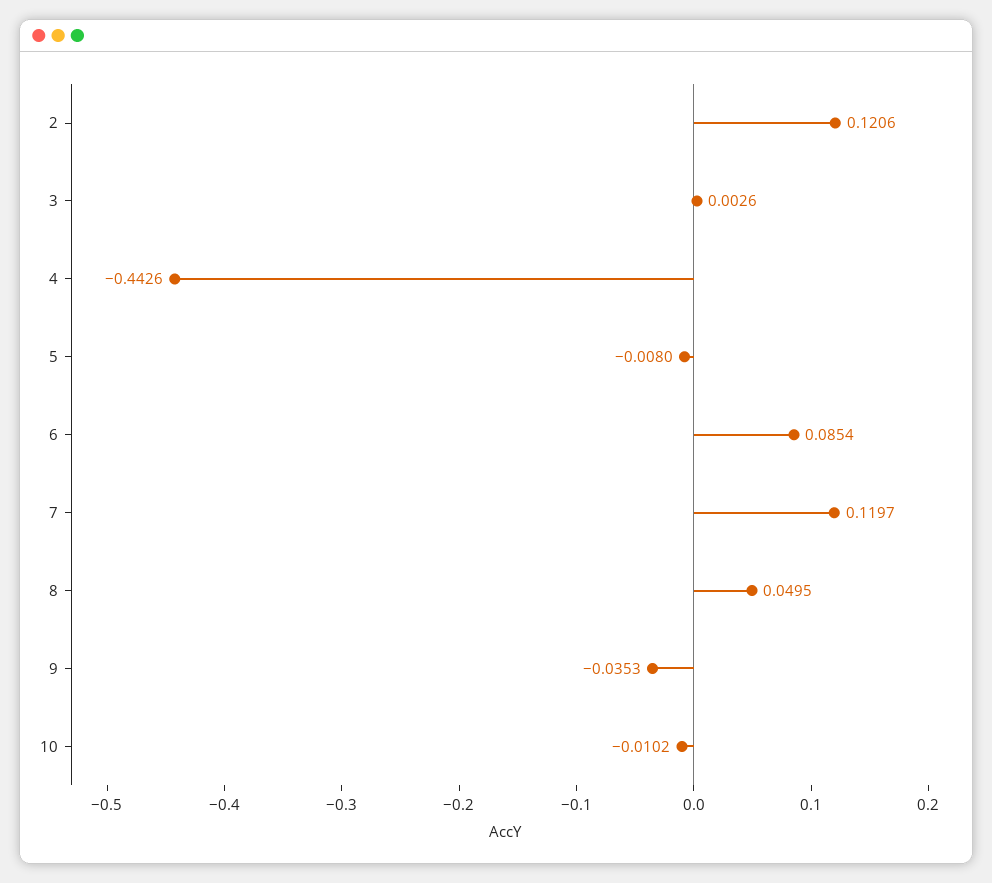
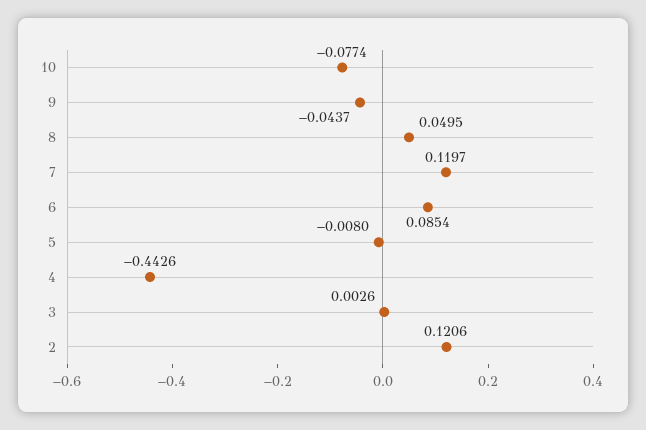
9: -0.0353 -> -0.0437
10: -0.0102 -> -0.0774

